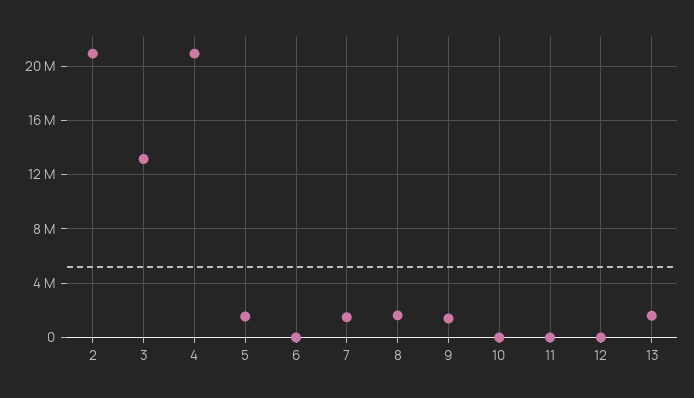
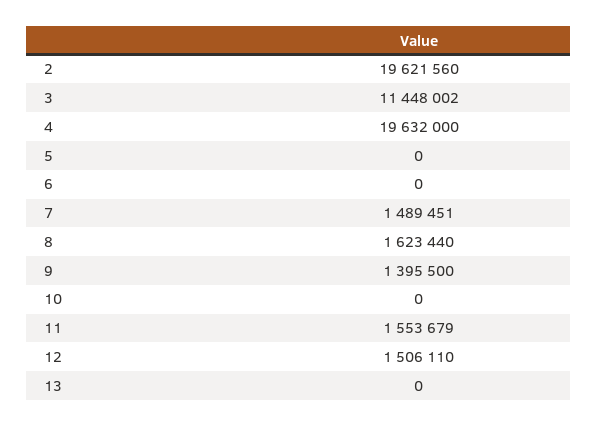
2: 21000000 -> 19621560
3: 13000000 -> 11448002
4: 21000000 -> 19632000
5: 1500000 -> 0
11: 0 -> 1553679
12: 0 -> 1506110
13: 1500000 -> 0

